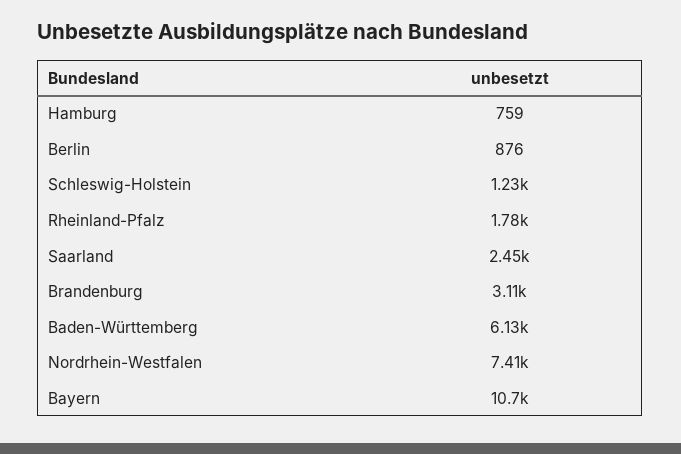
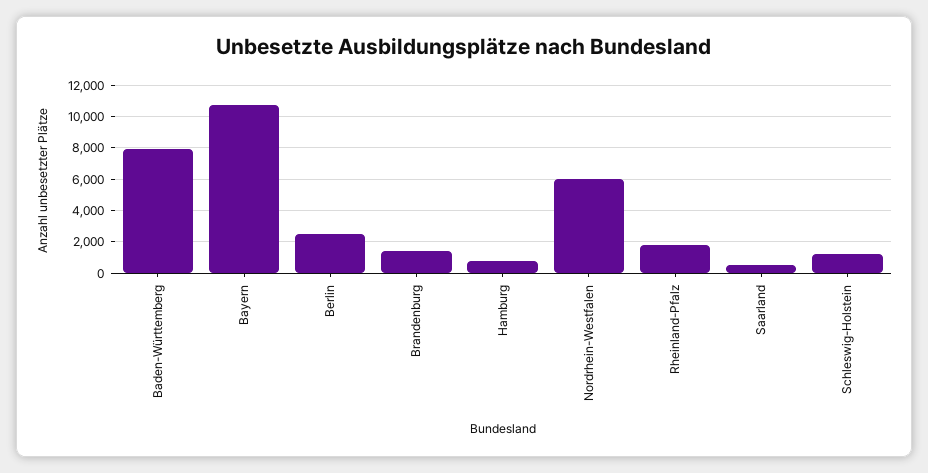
Berlin: 876 -> 2500
Saarland: 2450 -> 500
Brandenburg: 3110 -> 1500
Baden-Württemberg: 6130 -> 8000
Nordrhein-Westfalen: 7410 -> 6000

